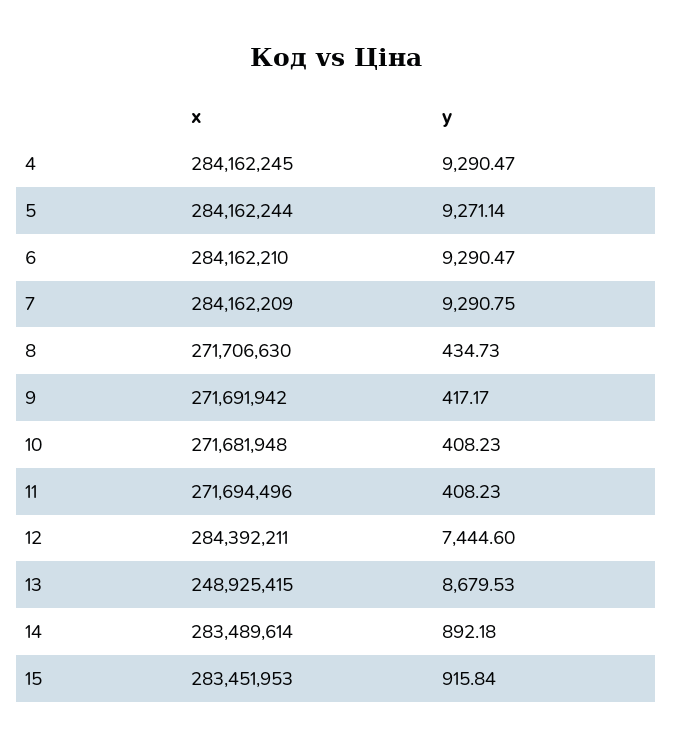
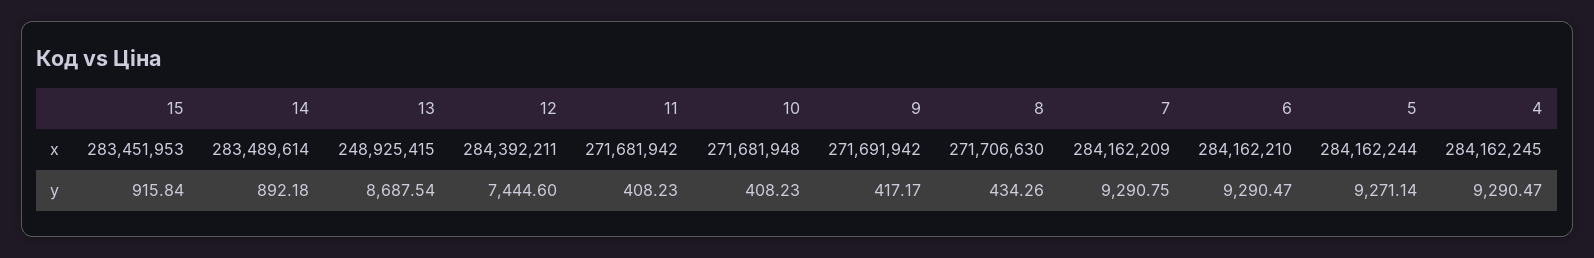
y, 8: 434.73 -> 434.26
x, 11: 271694496 -> 271681942
y, 13: 8679.53 -> 8687.54

